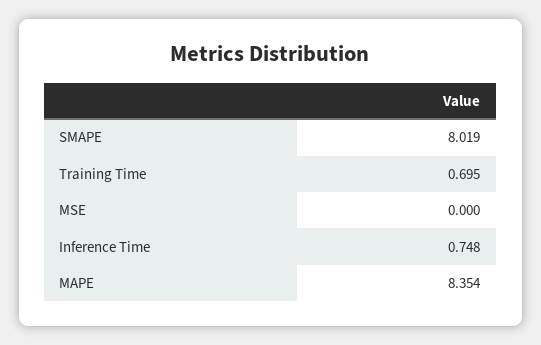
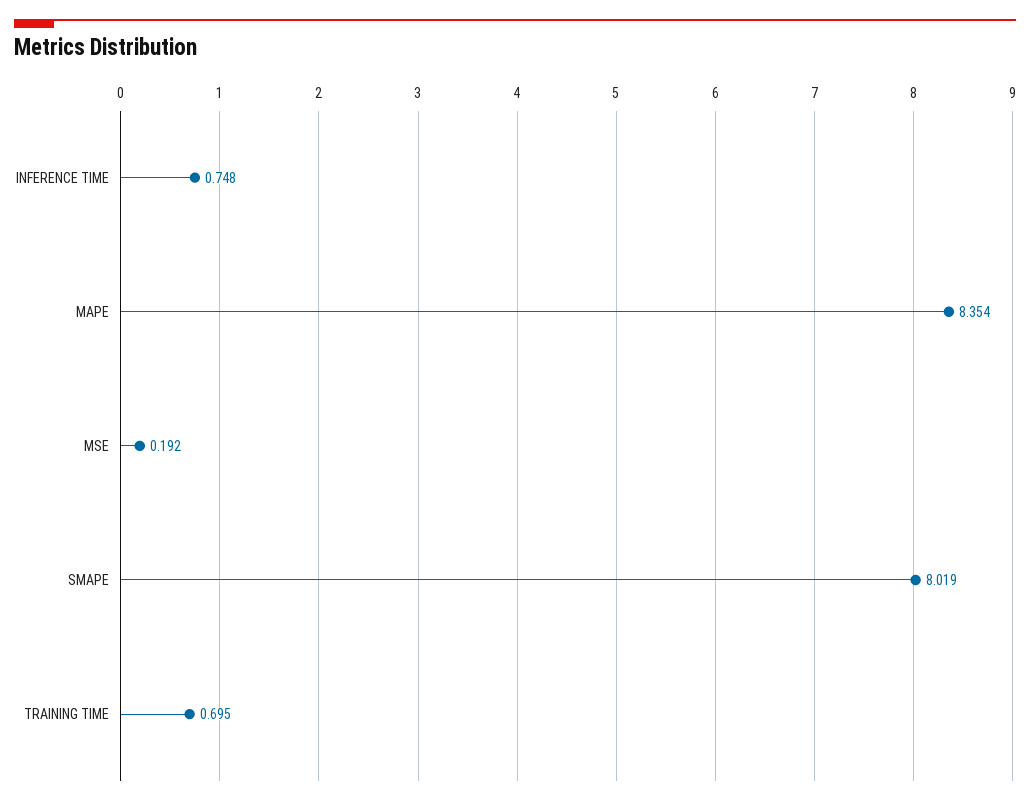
MSE: 0 -> 0.192

